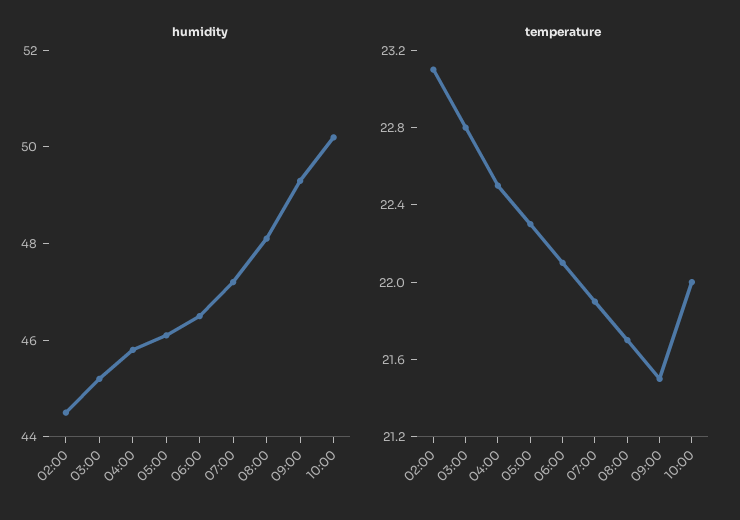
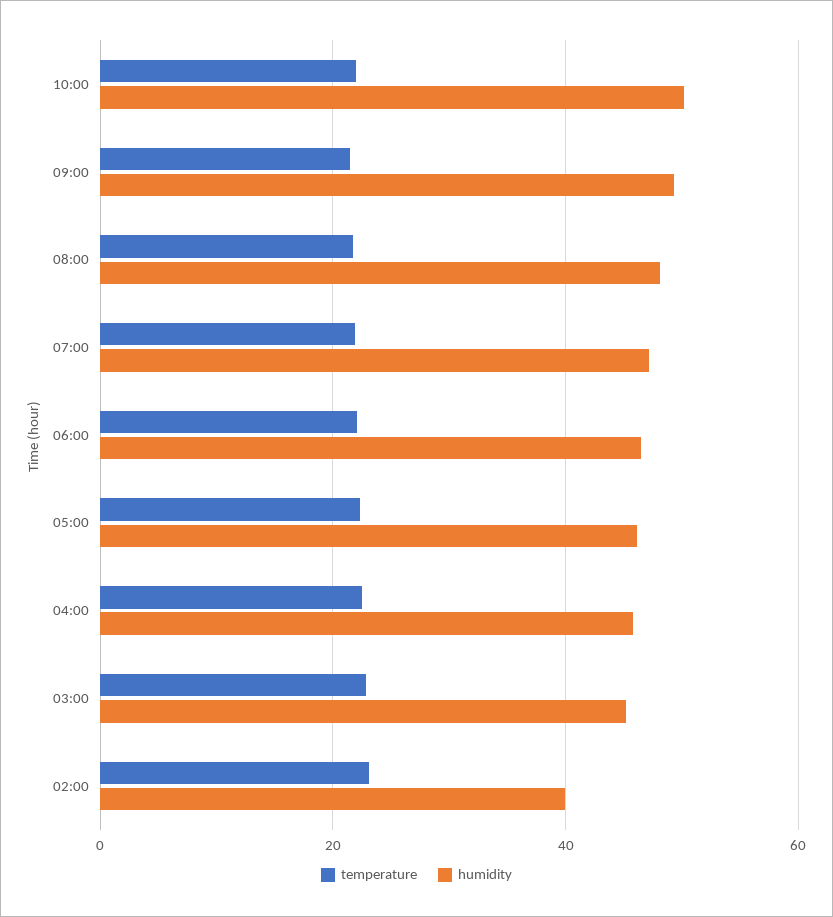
humidity, 02:00: 44.5 -> 40

